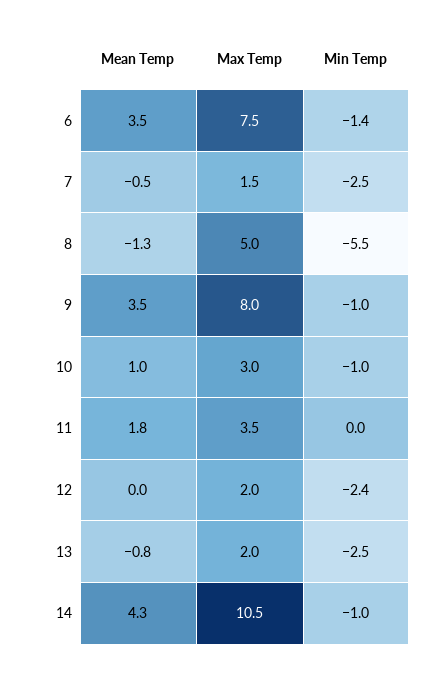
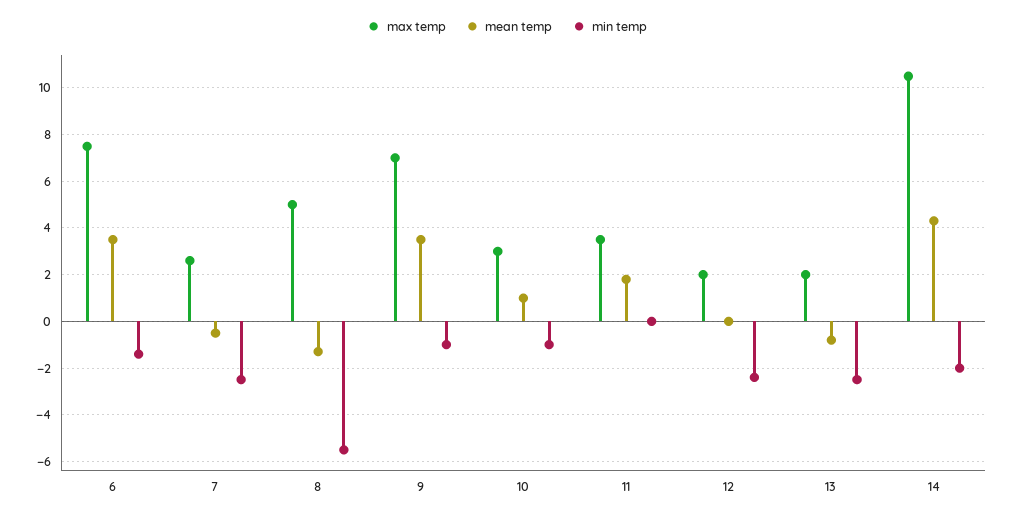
Max Temp, 7: 1.5 -> 2.5
Max Temp, 9: 8 -> 7
Min Temp, 14: -1 -> -2

